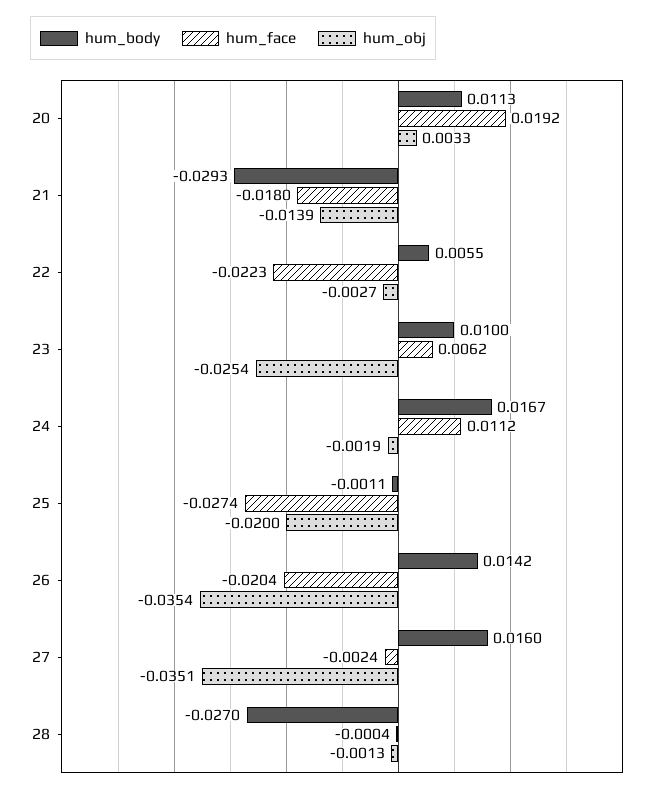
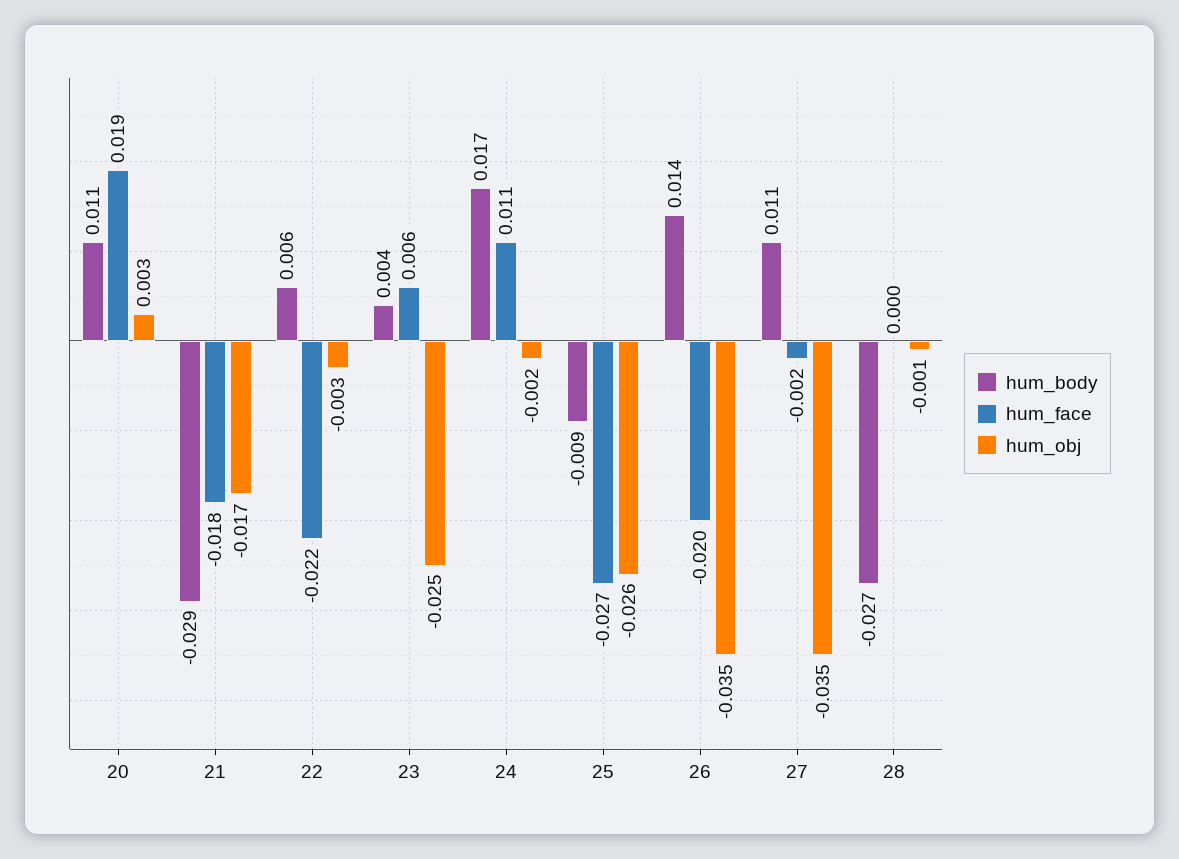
hum_obj, 21: -0.0139 -> -0.017
hum_body, 23: 0.01 -> 0.004
hum_body, 25: -0.0011 -> -0.009
hum_obj, 25: -0.02 -> -0.026
hum_body, 27: 0.016 -> 0.011

